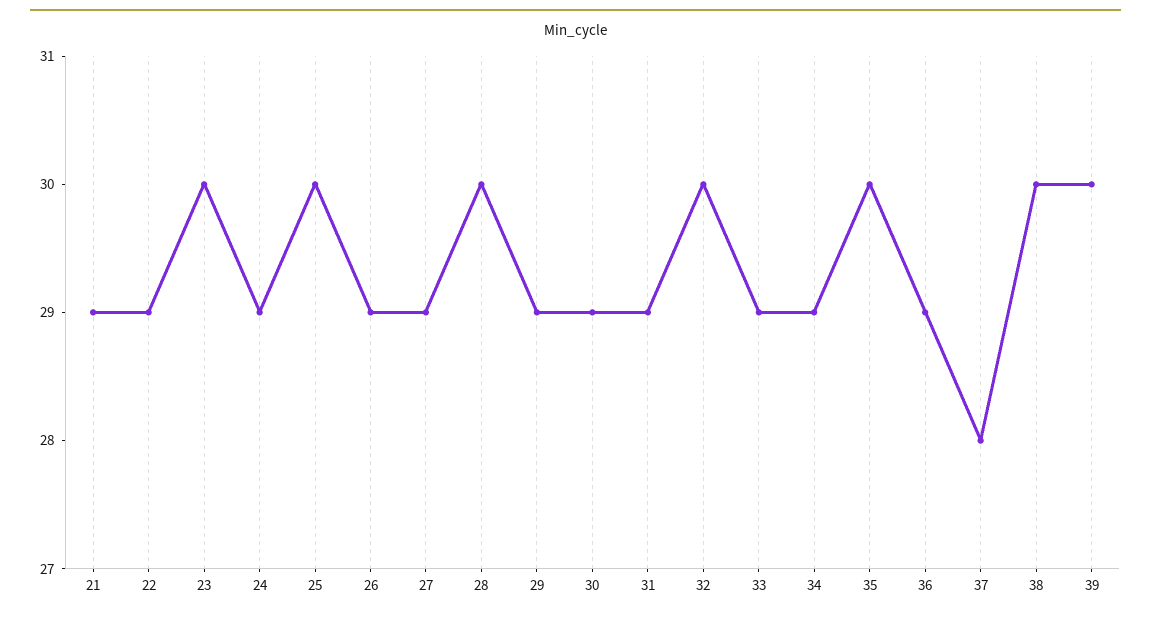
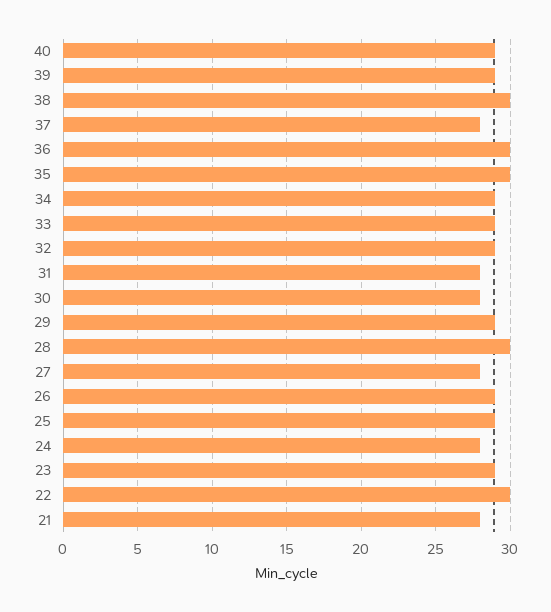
21: 29 -> 28
22: 29 -> 30
23: 30 -> 29
24: 29 -> 28
25: 30 -> 29
27: 29 -> 28
30: 29 -> 28
31: 29 -> 28
32: 30 -> 29
36: 29 -> 30
39: 30 -> 29
40: none -> 29

